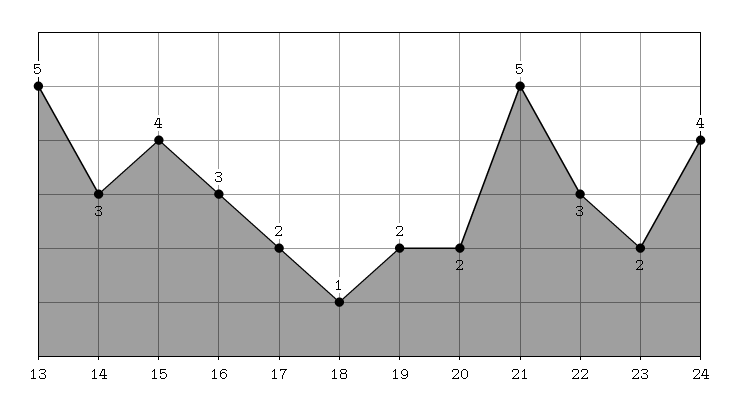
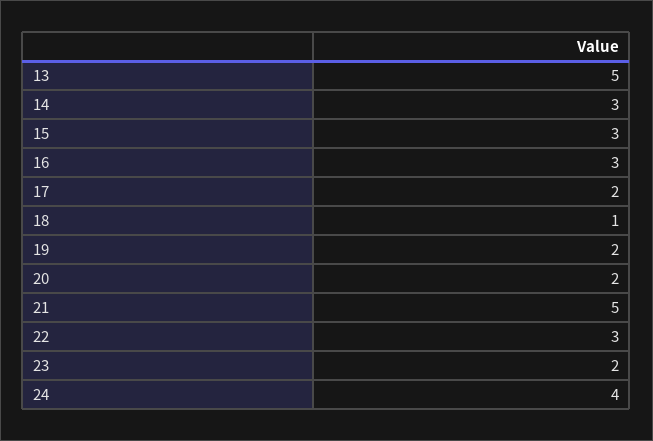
15: 4 -> 3

